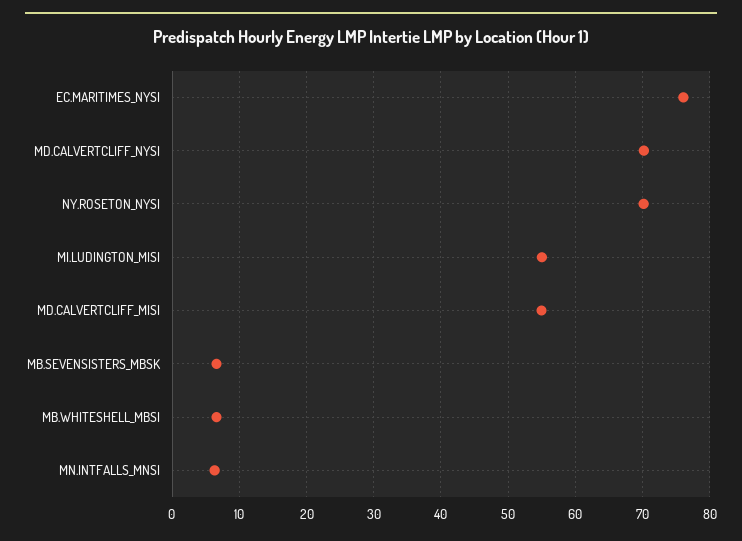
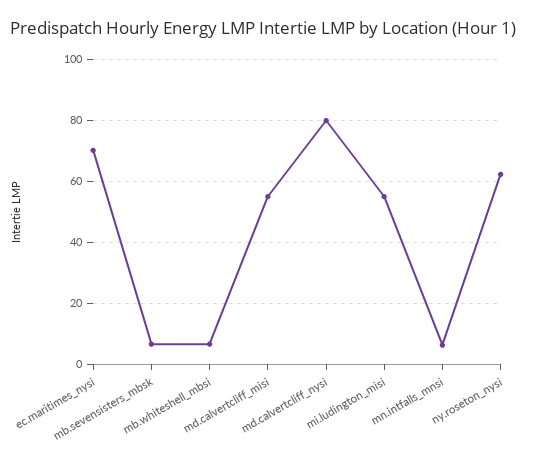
EC.MARITIMES_NYSI: 76 -> 70
MD.CALVERTCLIFF_NYSI: 70 -> 80
NY.ROSETON_NYSI: 70 -> 62

